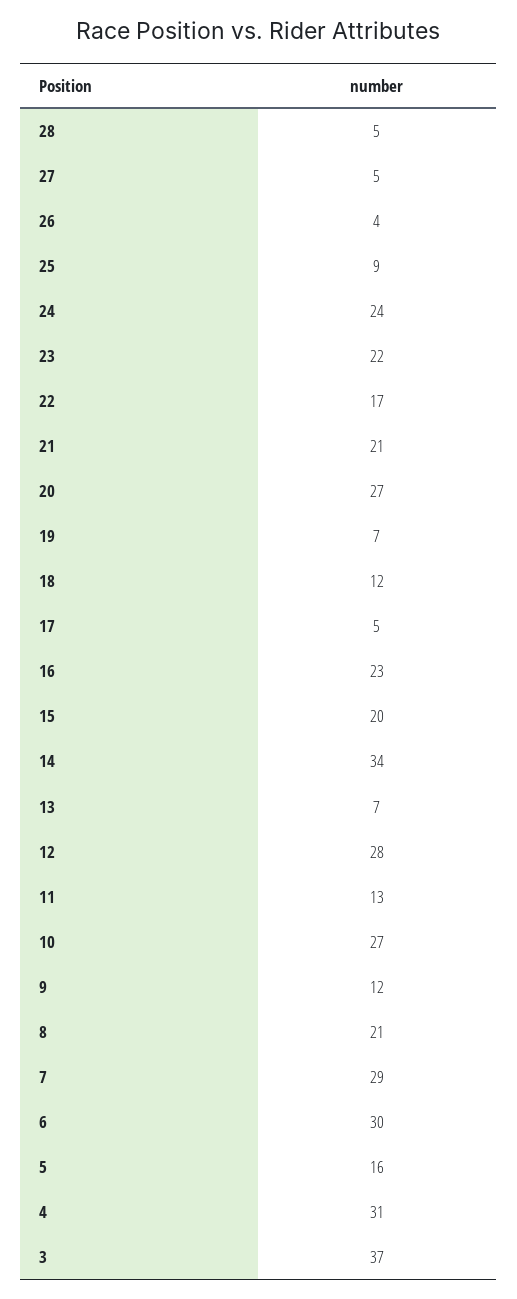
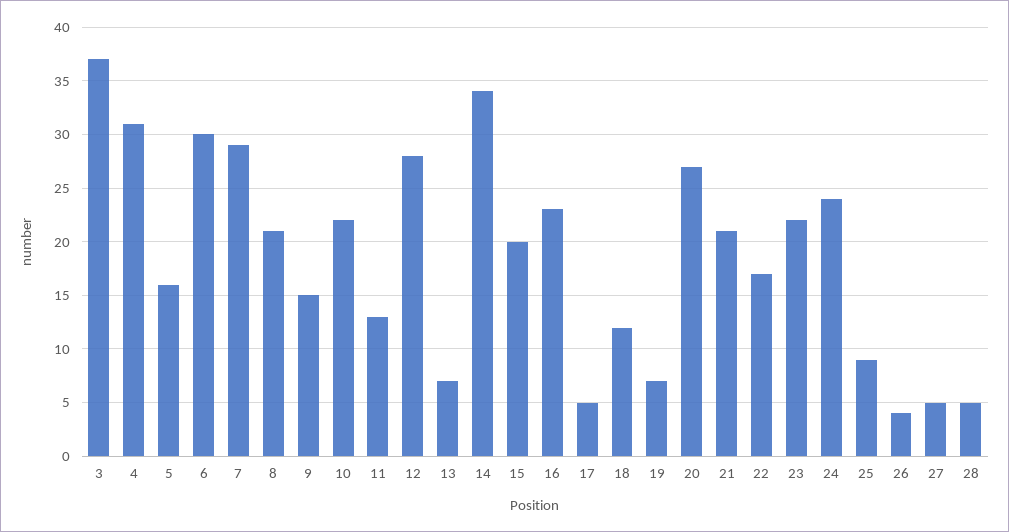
10: 27 -> 22
9: 12 -> 15

